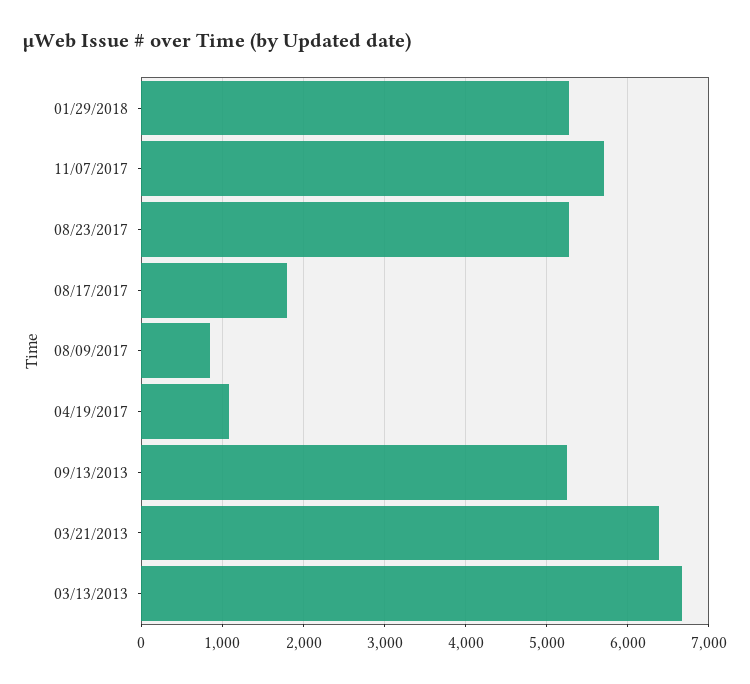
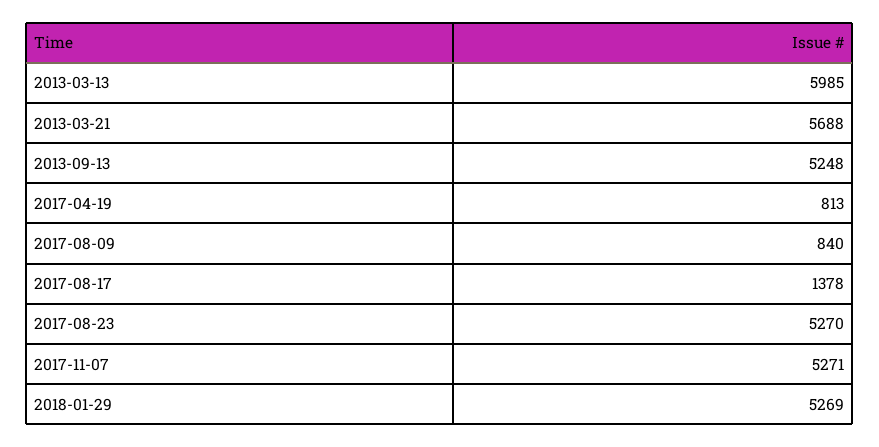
11/07/2017: 5700 -> 5271
08/17/2017: 1800 -> 1378
04/19/2017: 1100 -> 813
03/21/2013: 6400 -> 5688
03/13/2013: 6700 -> 5985

